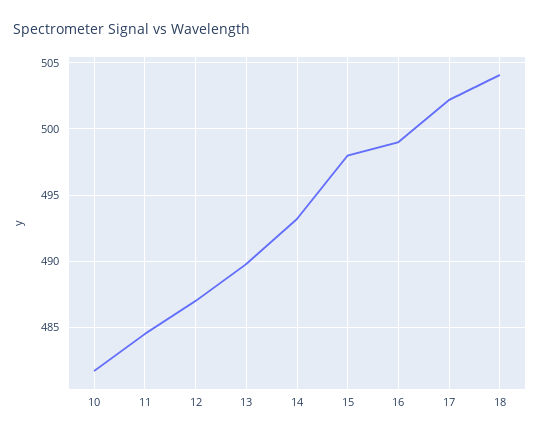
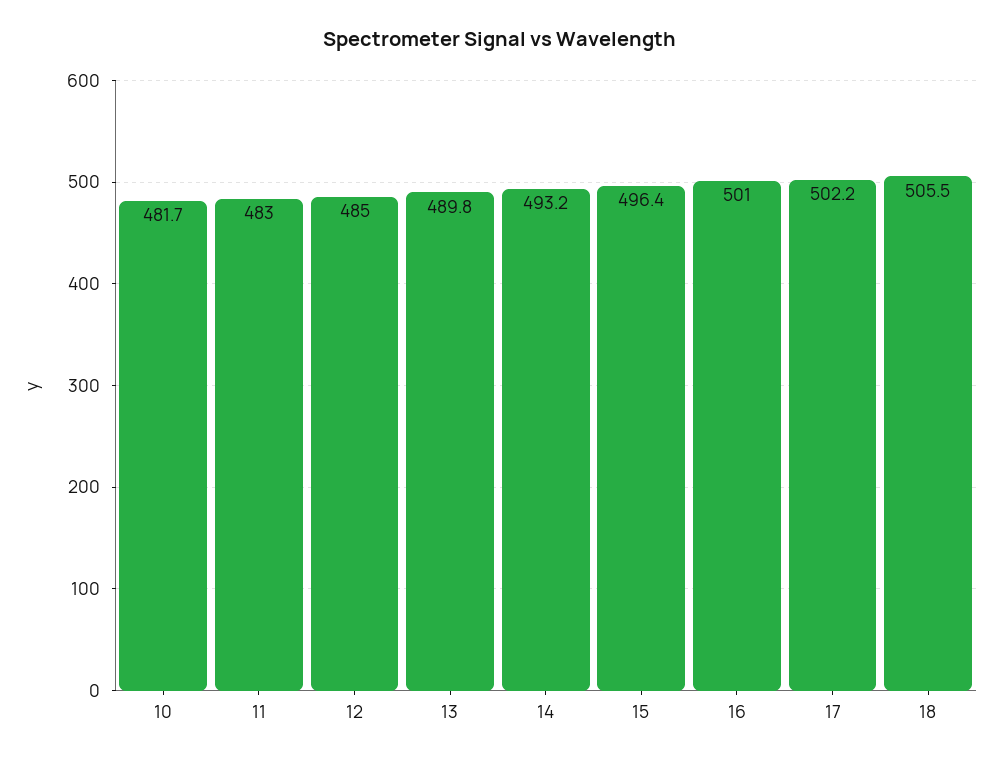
11: 484.5 -> 483
12: 487 -> 485
15: 498 -> 496.4
16: 499 -> 501
18: 504 -> 505.5

